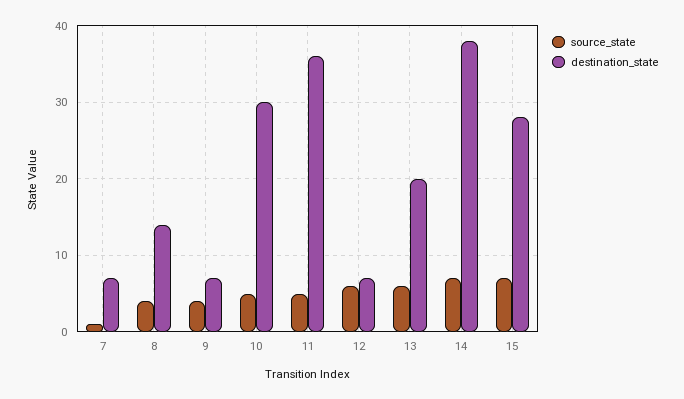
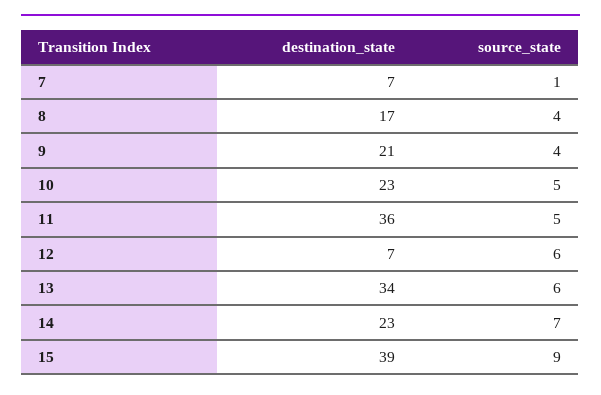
destination_state, 8: 14 -> 17
destination_state, 9: 7 -> 21
destination_state, 10: 30 -> 23
destination_state, 13: 20 -> 34
destination_state, 14: 38 -> 23
source_state, 15: 7 -> 9
destination_state, 15: 28 -> 39

